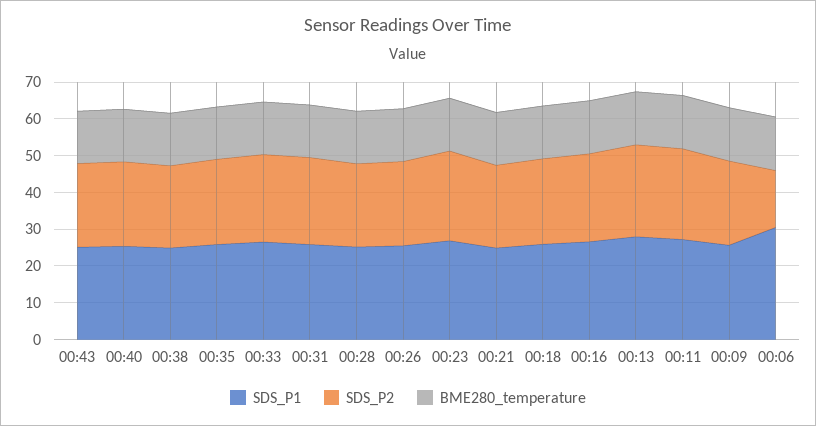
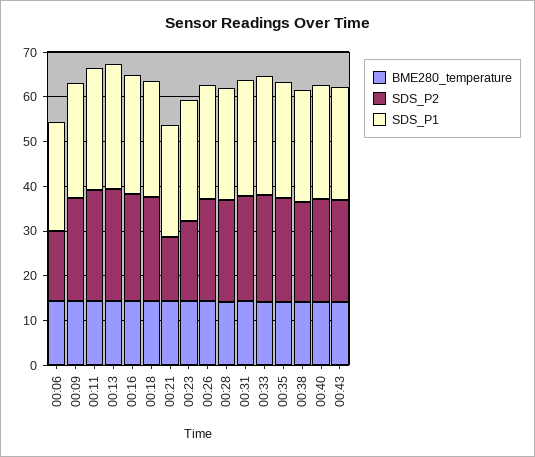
SDS_P2, 00:23: 25 -> 18
SDS_P2, 00:21: 22.5 -> 14
SDS_P1, 00:06: 30 -> 24

